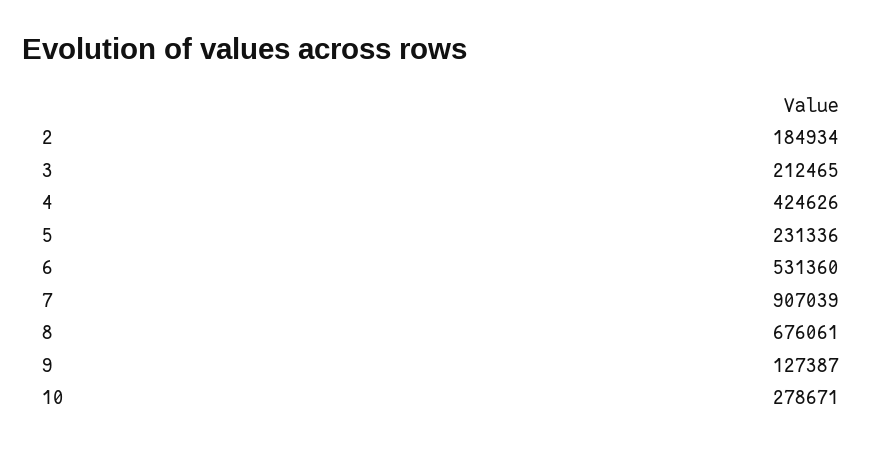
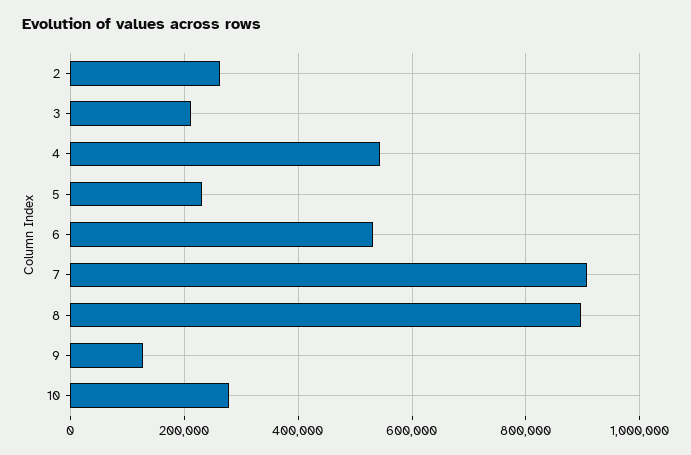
2: 184934 -> 260000
4: 424626 -> 540000
8: 676061 -> 900000

